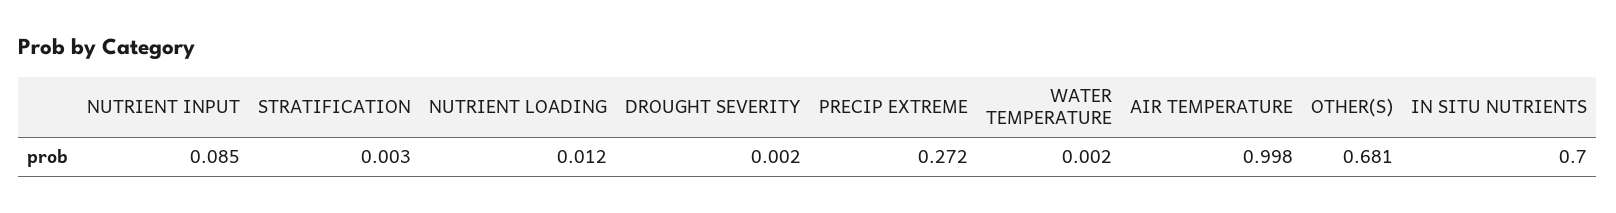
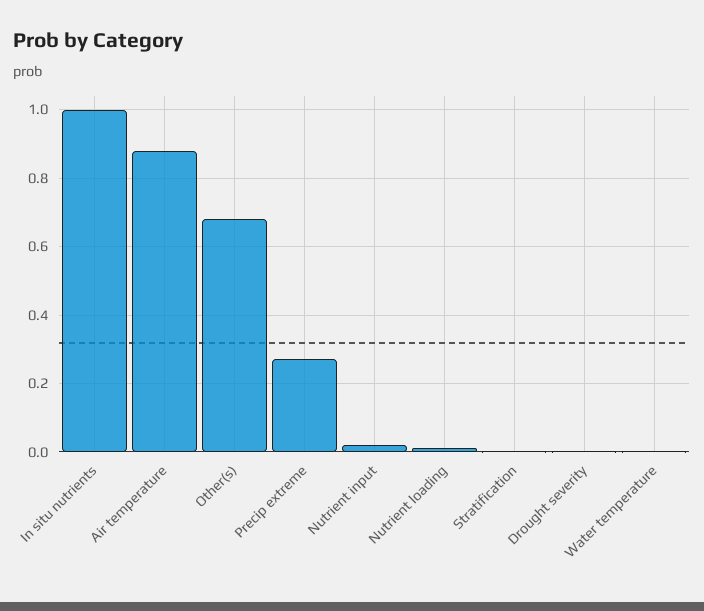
NUTRIENT INPUT: 0.085 -> 0.02
AIR TEMPERATURE: 0.998 -> 0.88
IN SITU NUTRIENTS: 0.7 -> 1

